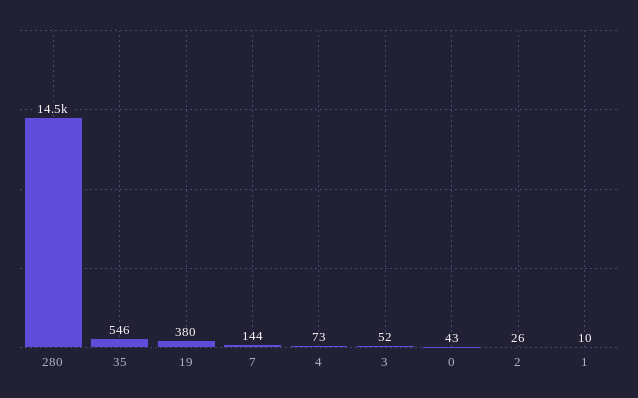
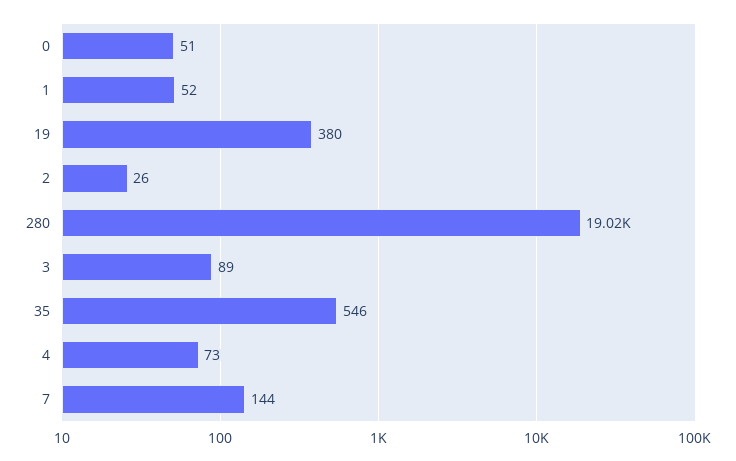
280: 14500 -> 19020
3: 52 -> 89
0: 43 -> 51
1: 10 -> 52

